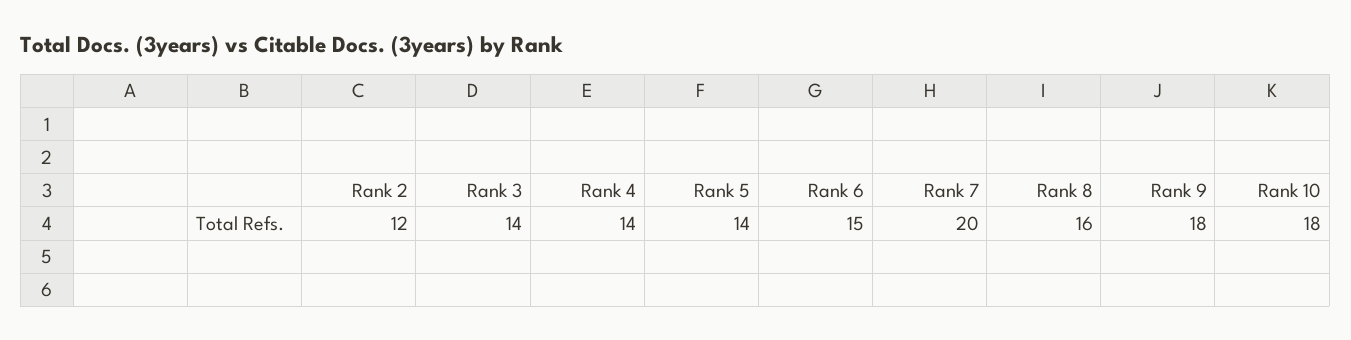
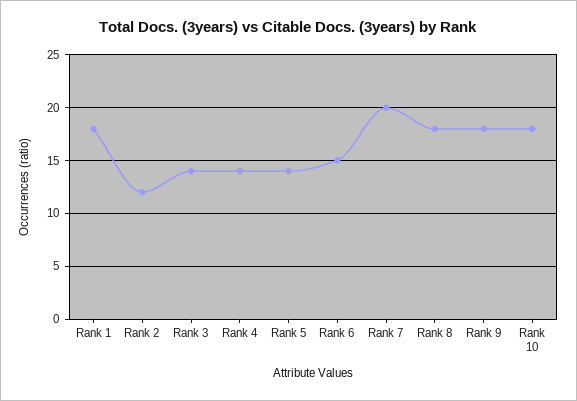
Rank 8: 16 -> 18
Rank 1: none -> 18

